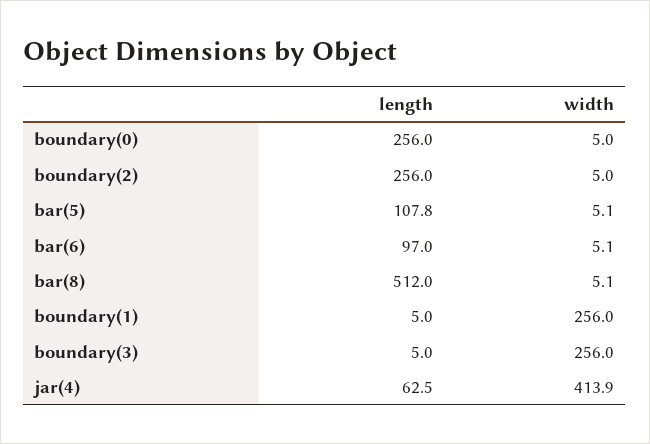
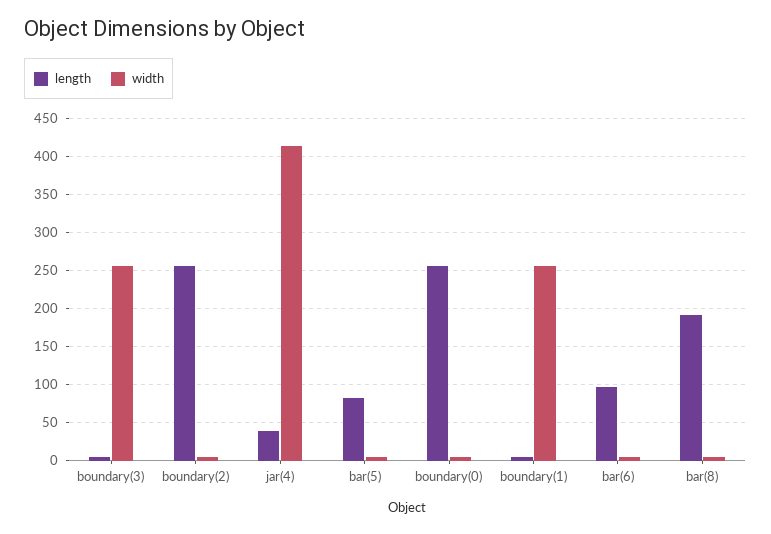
length, bar(5): 107.8 -> 80
length, bar(8): 512 -> 190
length, jar(4): 62.5 -> 40

